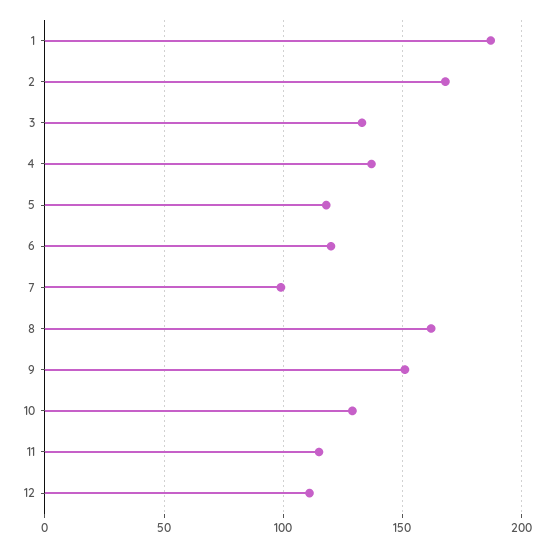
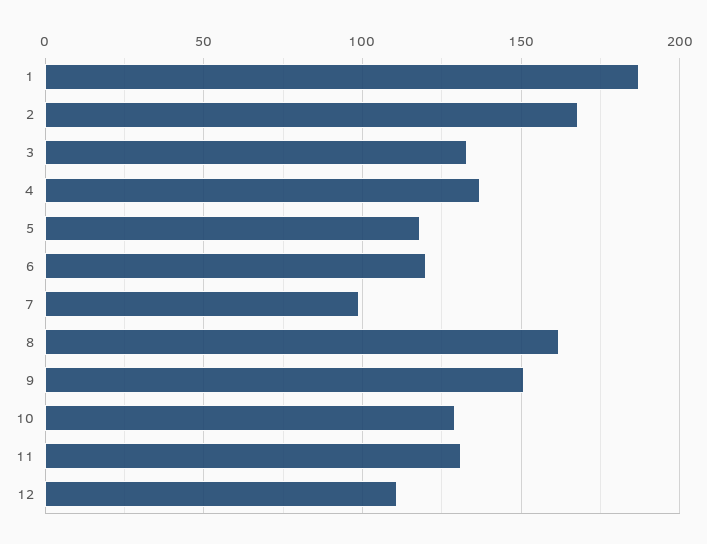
11: 115 -> 130

